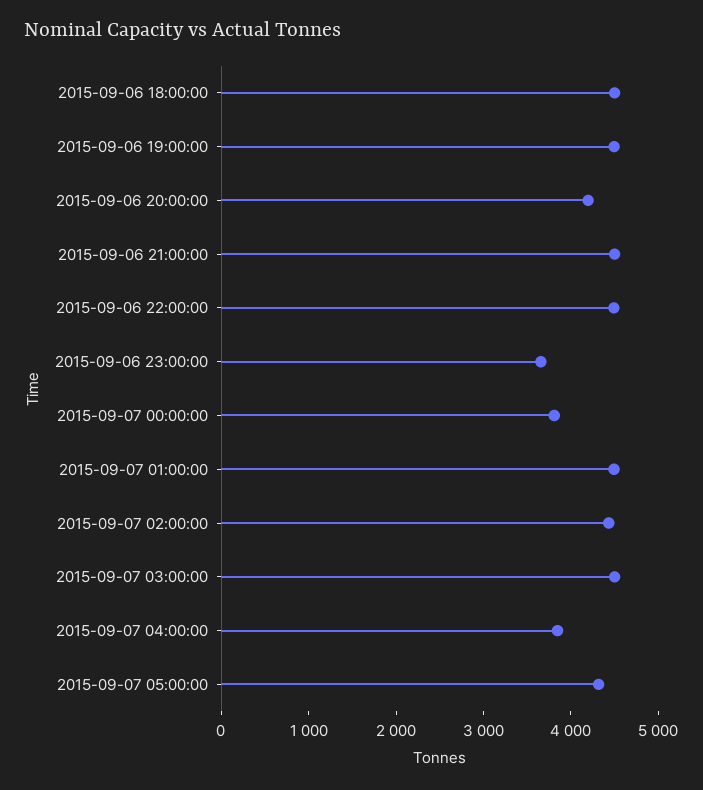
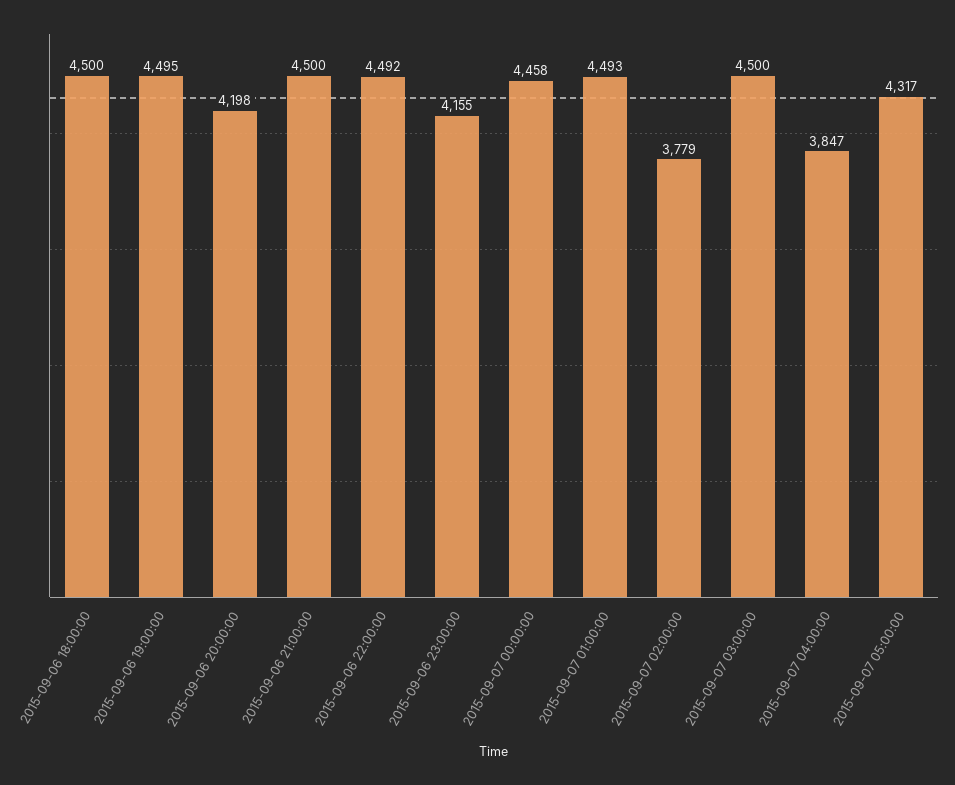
2015-09-06 23:00:00: 3600 -> 4155
2015-09-07 00:00:00: 3800 -> 4458
2015-09-07 02:00:00: 4400 -> 3779

